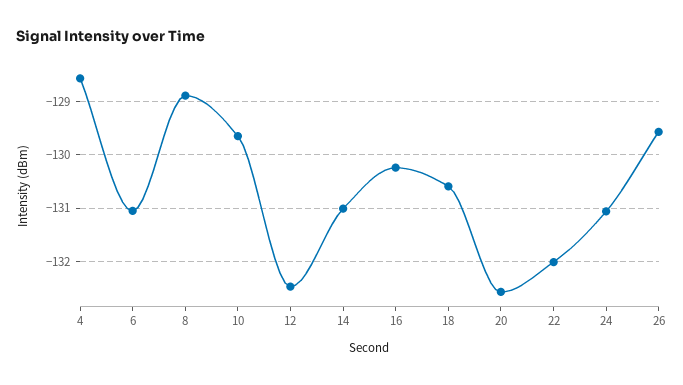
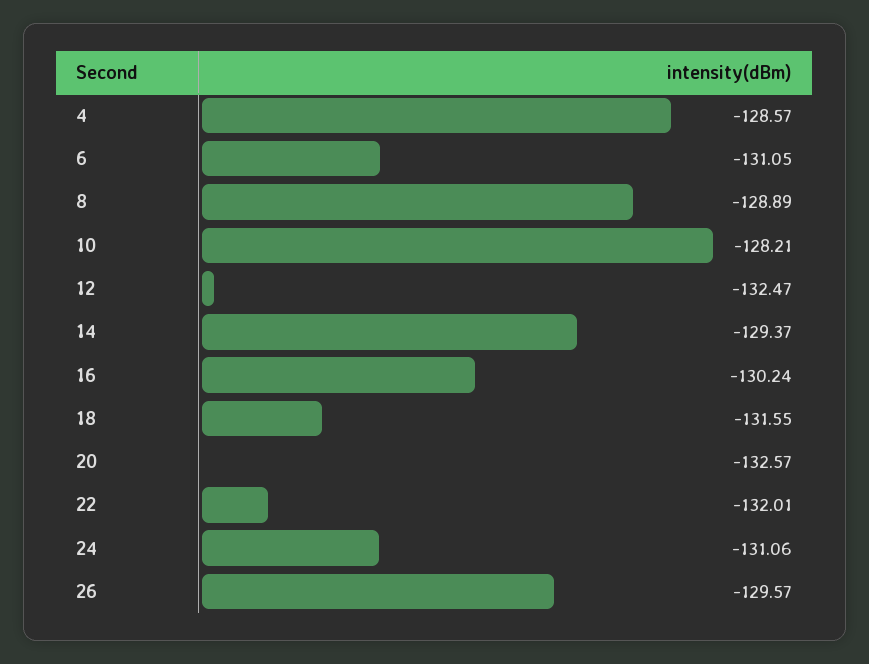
10: -129.6 -> -128.21
14: -131 -> -129.37
18: -130.6 -> -131.55

